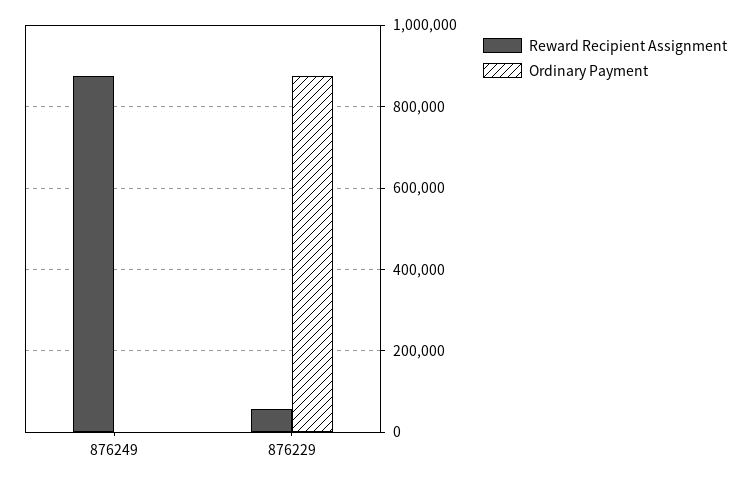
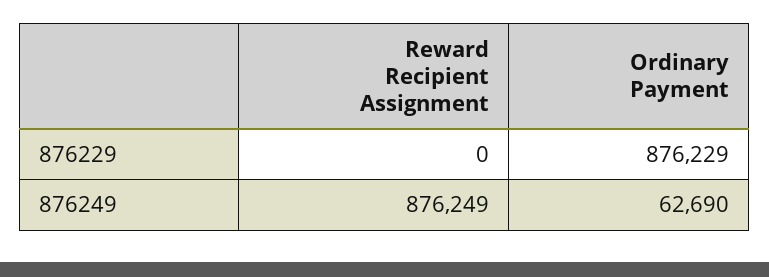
Ordinary Payment, 876249: 0 -> 62690
Reward Recipient Assignment, 876229: 60000 -> 0

